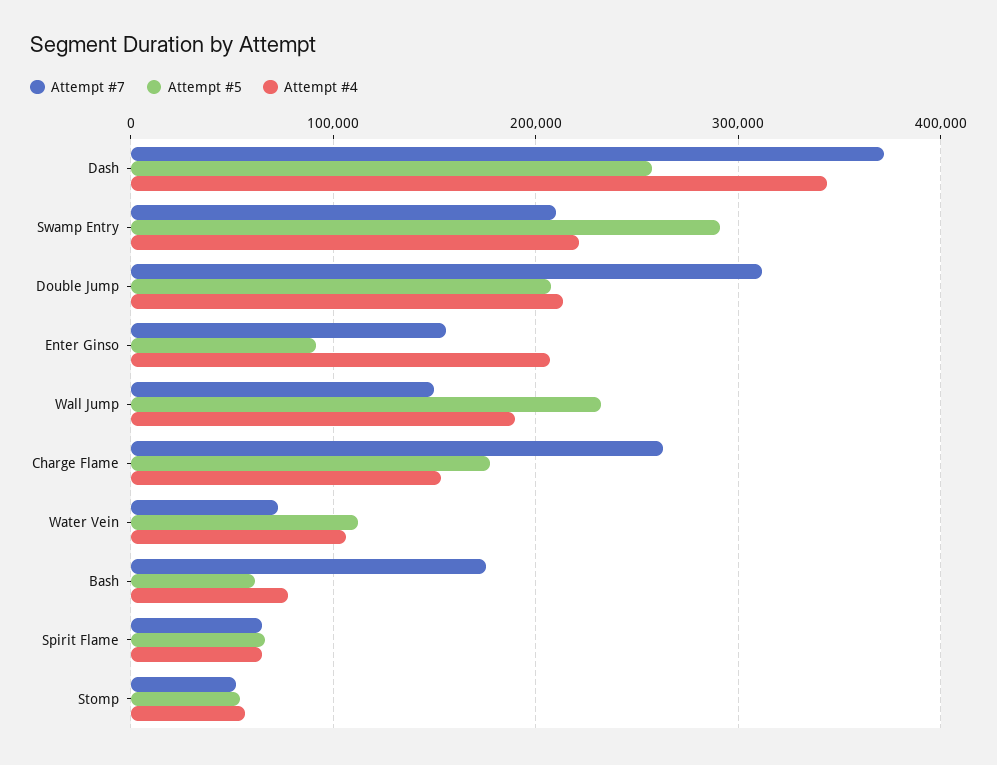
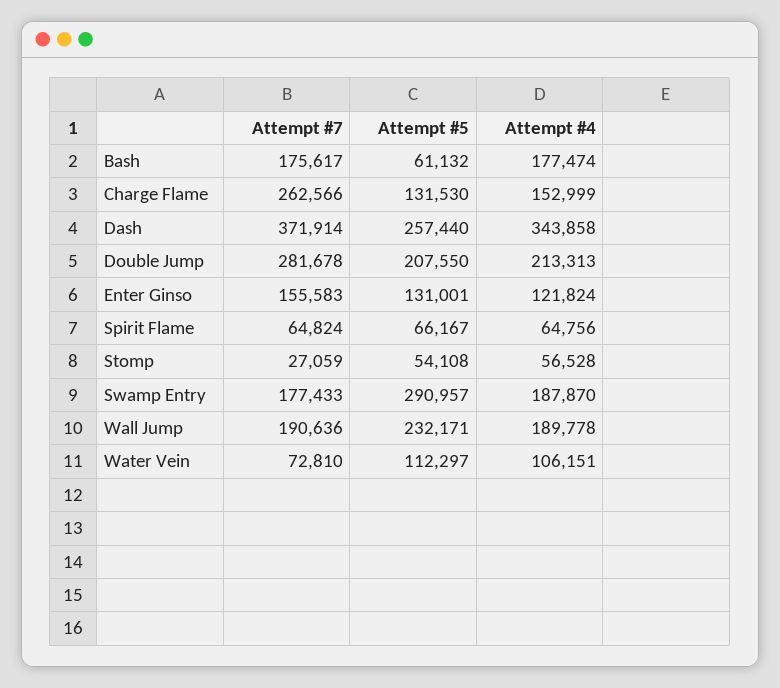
Attempt #7, Swamp Entry: 210000 -> 177433
Attempt #4, Swamp Entry: 220000 -> 187870
Attempt #7, Double Jump: 310000 -> 281678
Attempt #5, Enter Ginso: 90000 -> 131001
Attempt #4, Enter Ginso: 210000 -> 121824
Attempt #7, Wall Jump: 150000 -> 190636
Attempt #5, Charge Flame: 180000 -> 131530
Attempt #4, Bash: 80000 -> 177474
Attempt #7, Stomp: 50000 -> 27059

